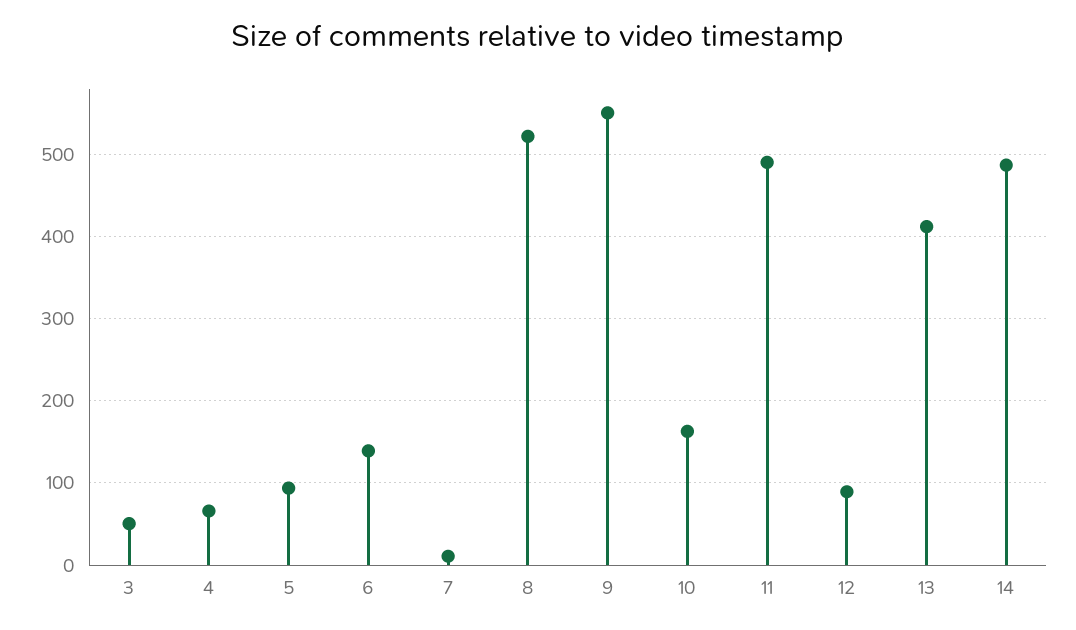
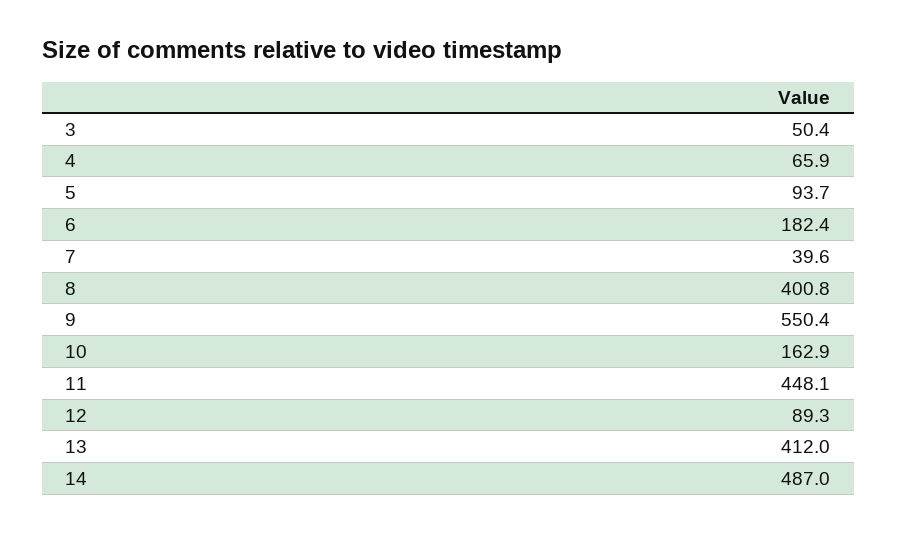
6: 140 -> 182.4
7: 10 -> 39.6
8: 520 -> 400.8
11: 490 -> 448.1

